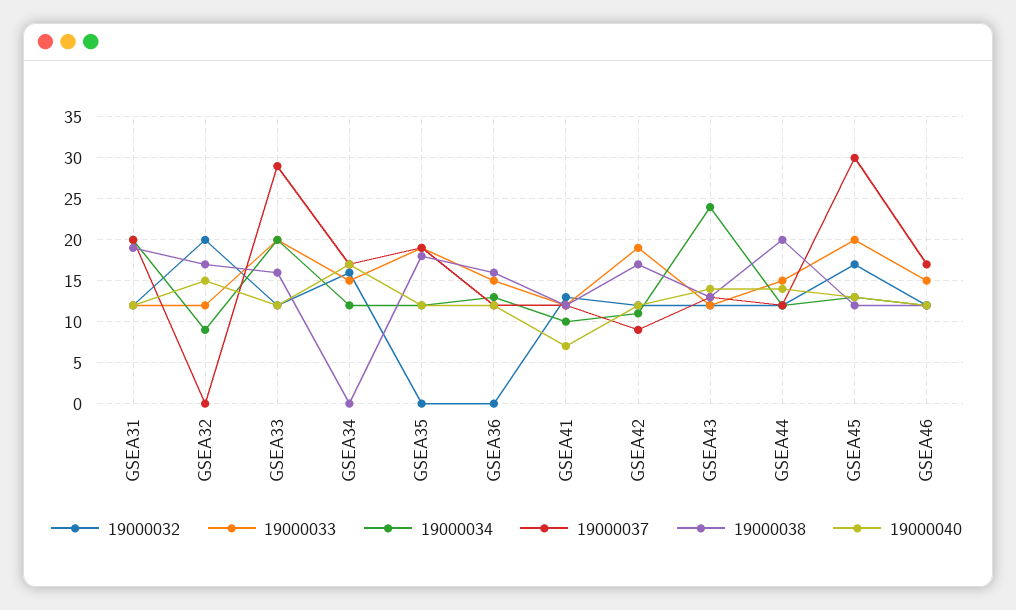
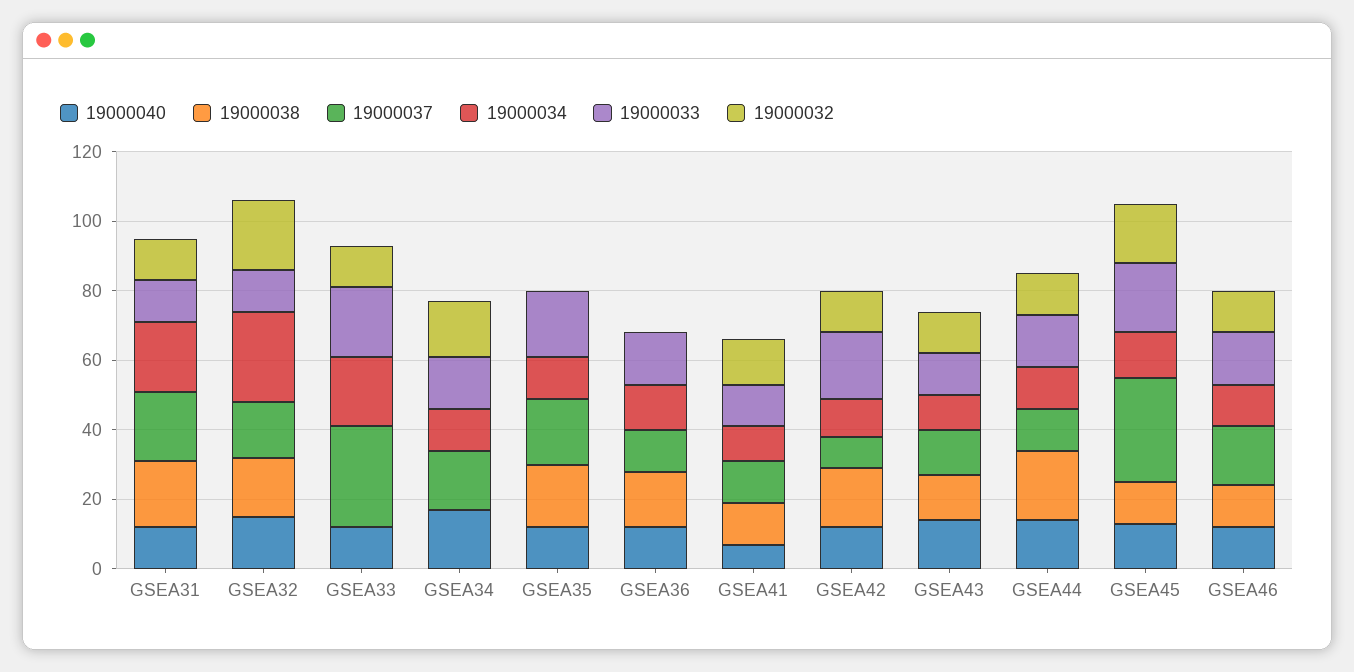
19000034, GSEA32: 9 -> 25
19000037, GSEA32: 0 -> 15
19000038, GSEA33: 16 -> 0
19000034, GSEA43: 24 -> 10

